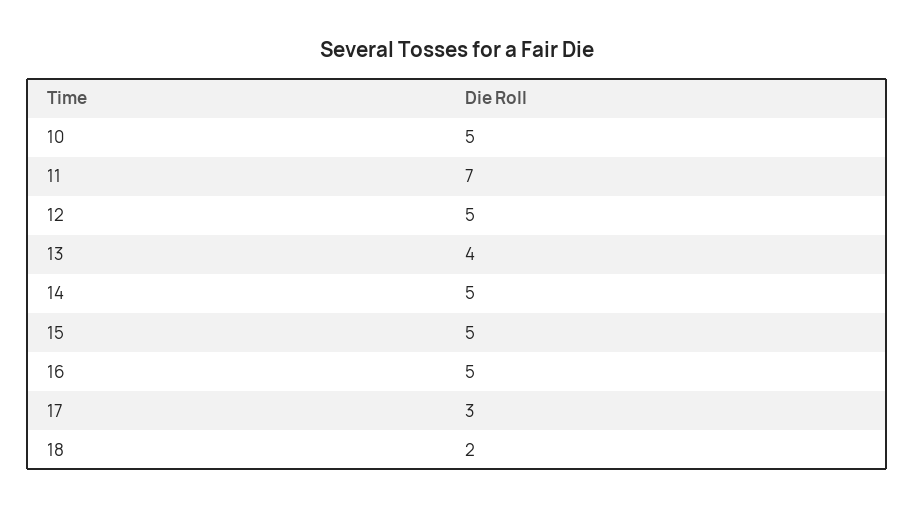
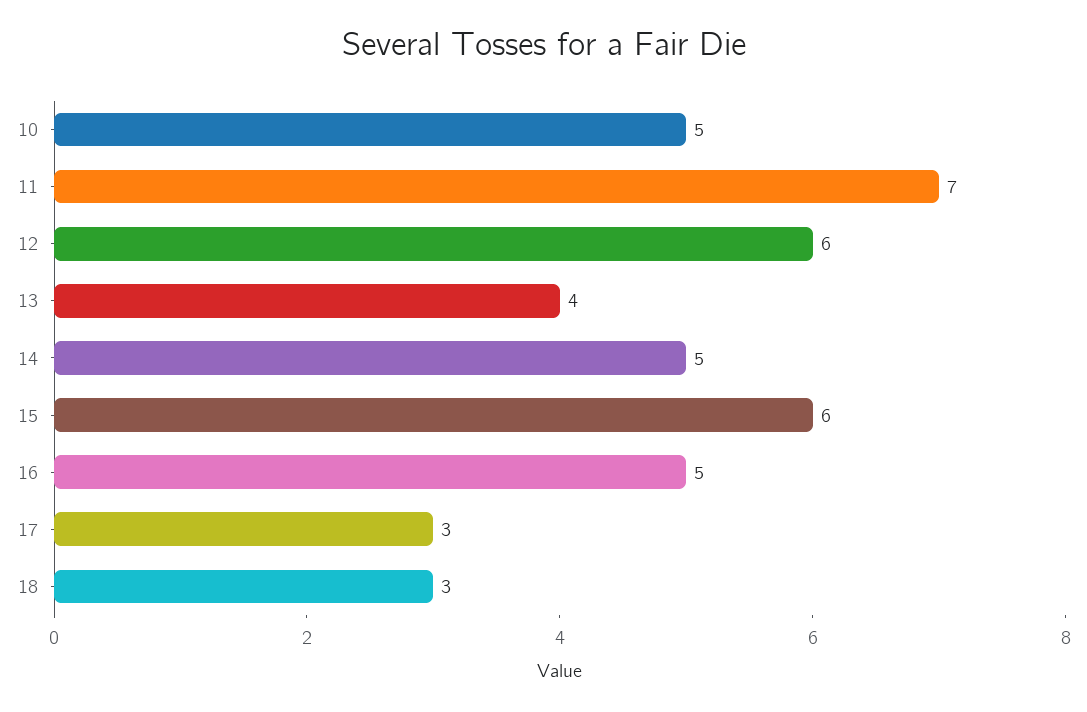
12: 5 -> 6
15: 5 -> 6
18: 2 -> 3

